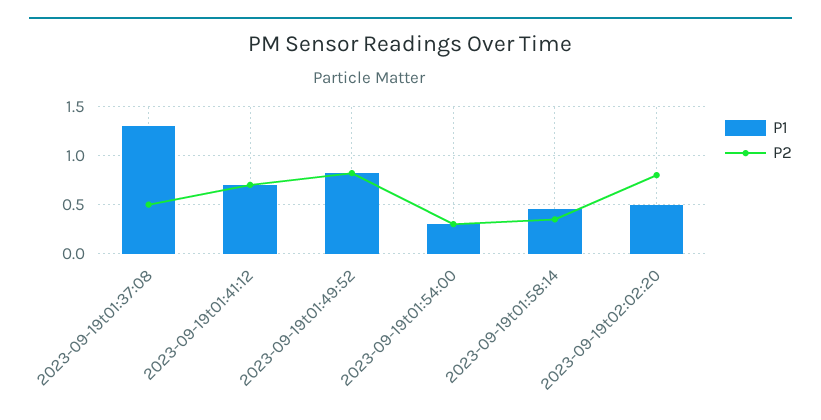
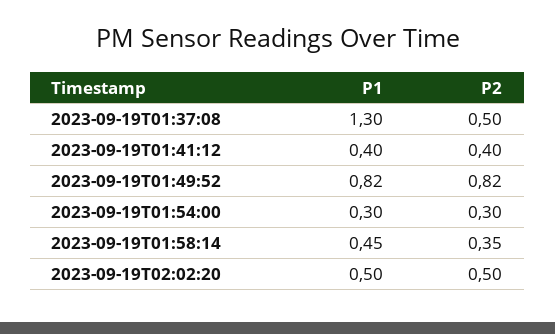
P1, 2023-09-19t01:41:12: 0.7 -> 0.4
P2, 2023-09-19t01:41:12: 0.7 -> 0.4
P2, 2023-09-19t02:02:20: 0.8 -> 0.5

